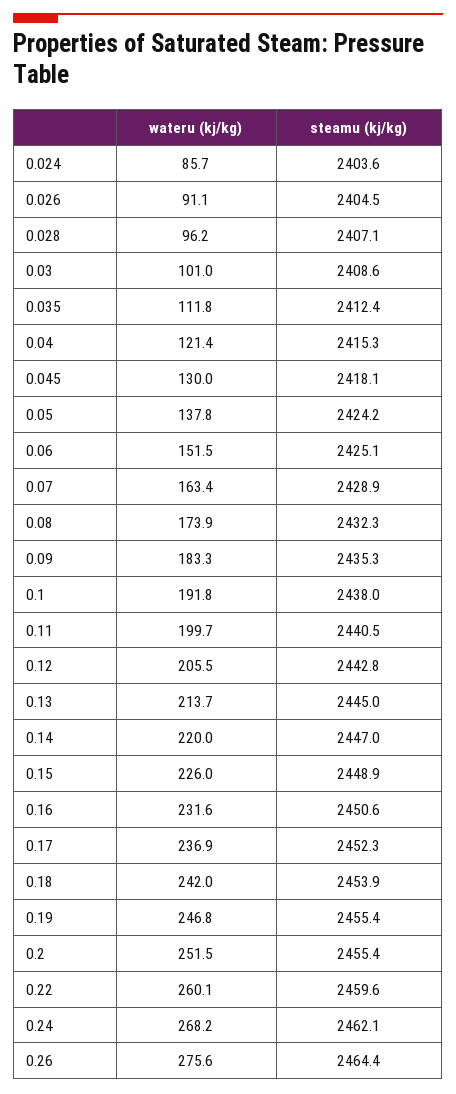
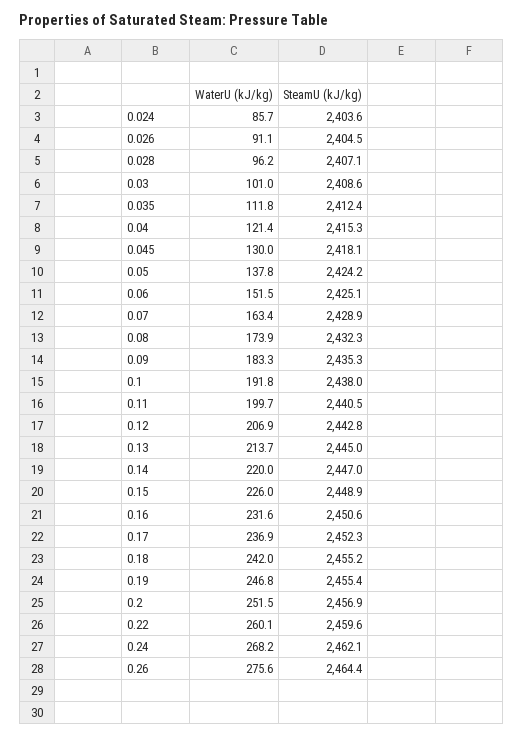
wateru (kj/kg), 0.12: 205.5 -> 206.9
steamu (kj/kg), 0.18: 2453.9 -> 2455.2
steamu (kj/kg), 0.2: 2455.4 -> 2456.9

